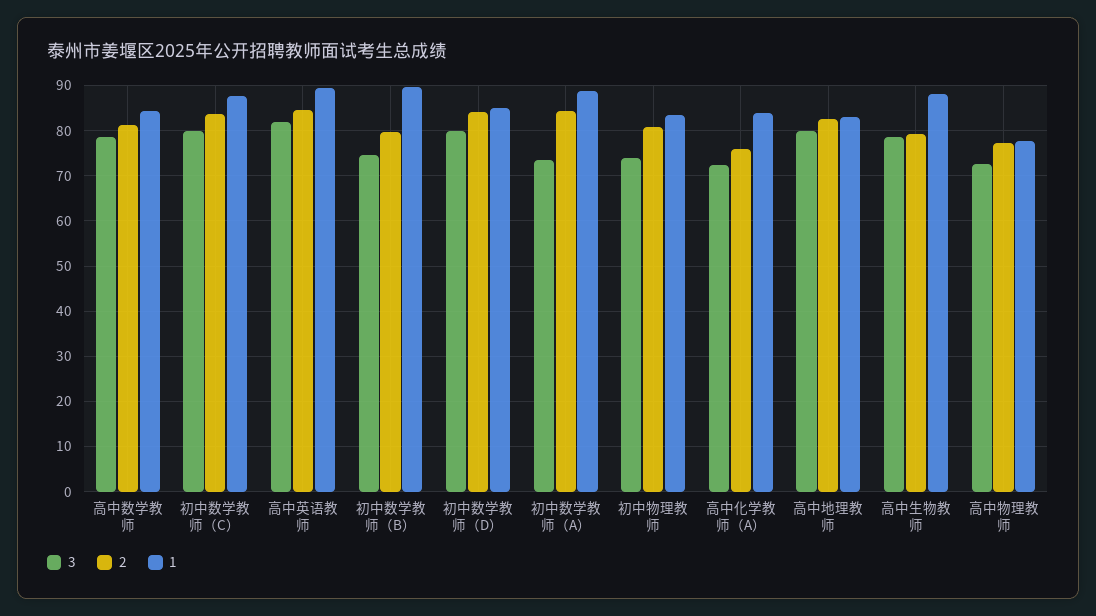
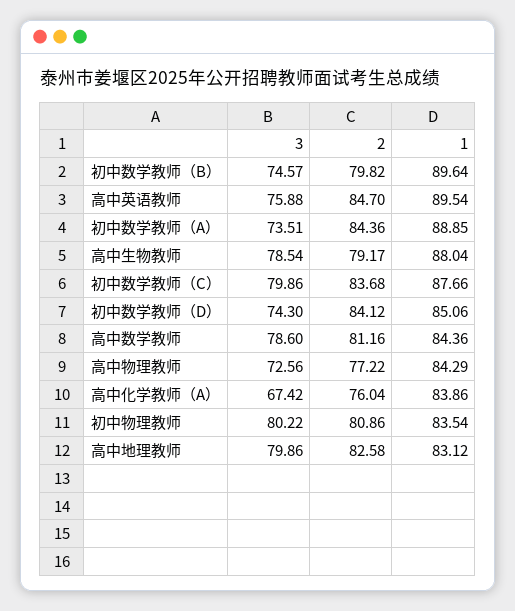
3, 高中英语教师: 82 -> 75.88
3, 初中数学教师（D）: 80 -> 74.3
3, 初中物理教师: 74 -> 80.22
3, 高中化学教师（A）: 72 -> 67.42
1, 高中物理教师: 78 -> 84.29

